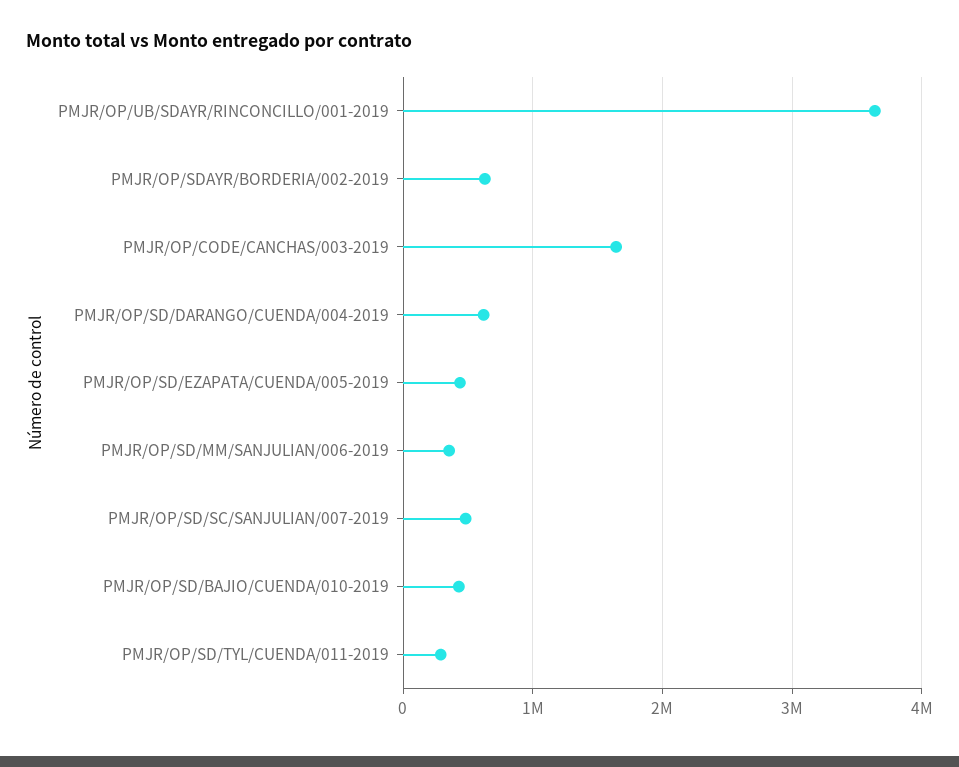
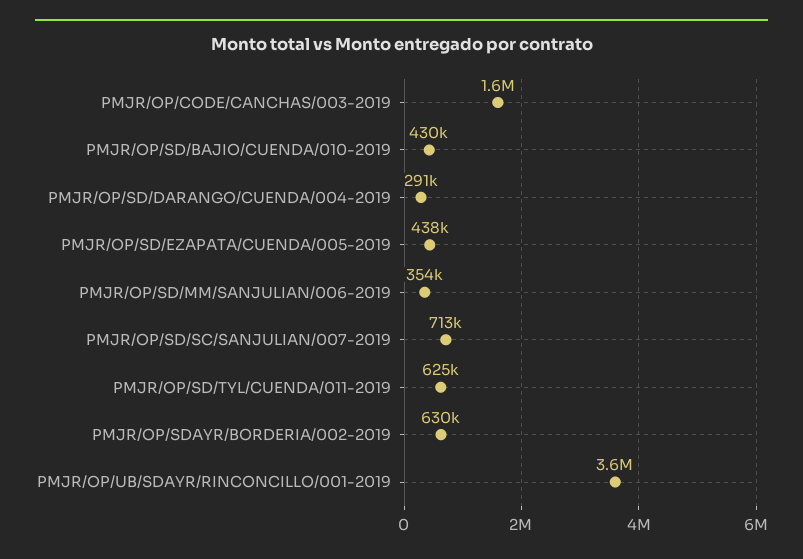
PMJR/OP/SD/DARANGO/CUENDA/004-2019: 600000 -> 291000
PMJR/OP/SD/SC/SANJULIAN/007-2019: 500000 -> 713000
PMJR/OP/SD/TYL/CUENDA/011-2019: 300000 -> 625000

